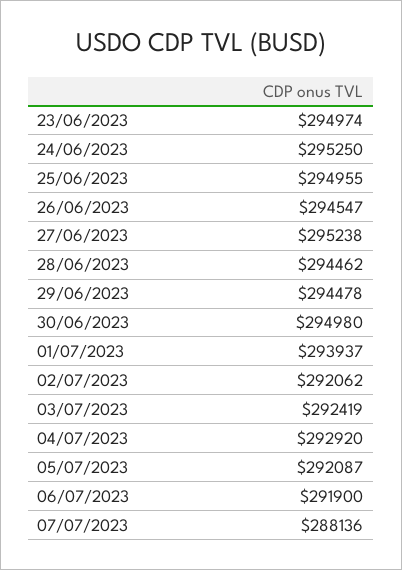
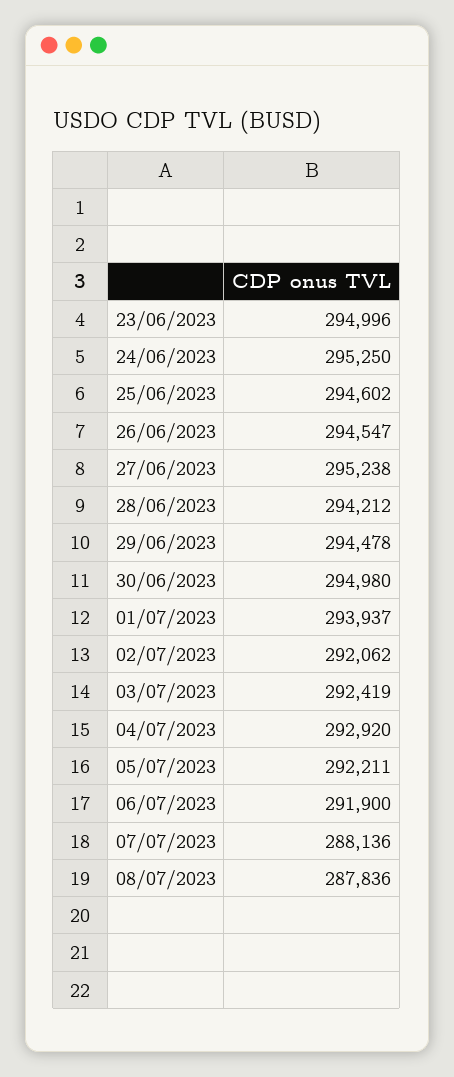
23/06/2023: 294974 -> 294996
25/06/2023: 294955 -> 294602
28/06/2023: 294462 -> 294212
05/07/2023: 292087 -> 292211
08/07/2023: none -> 287836

